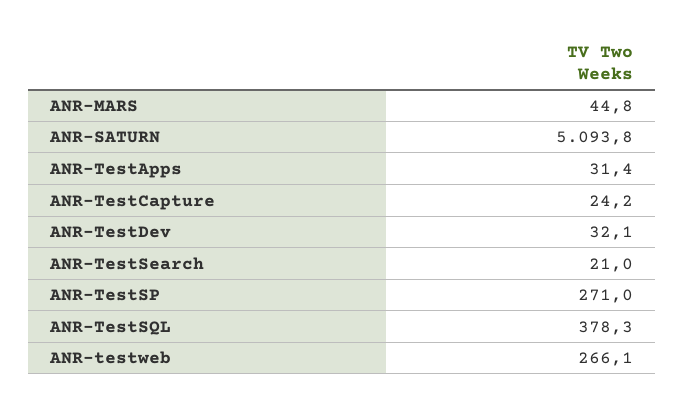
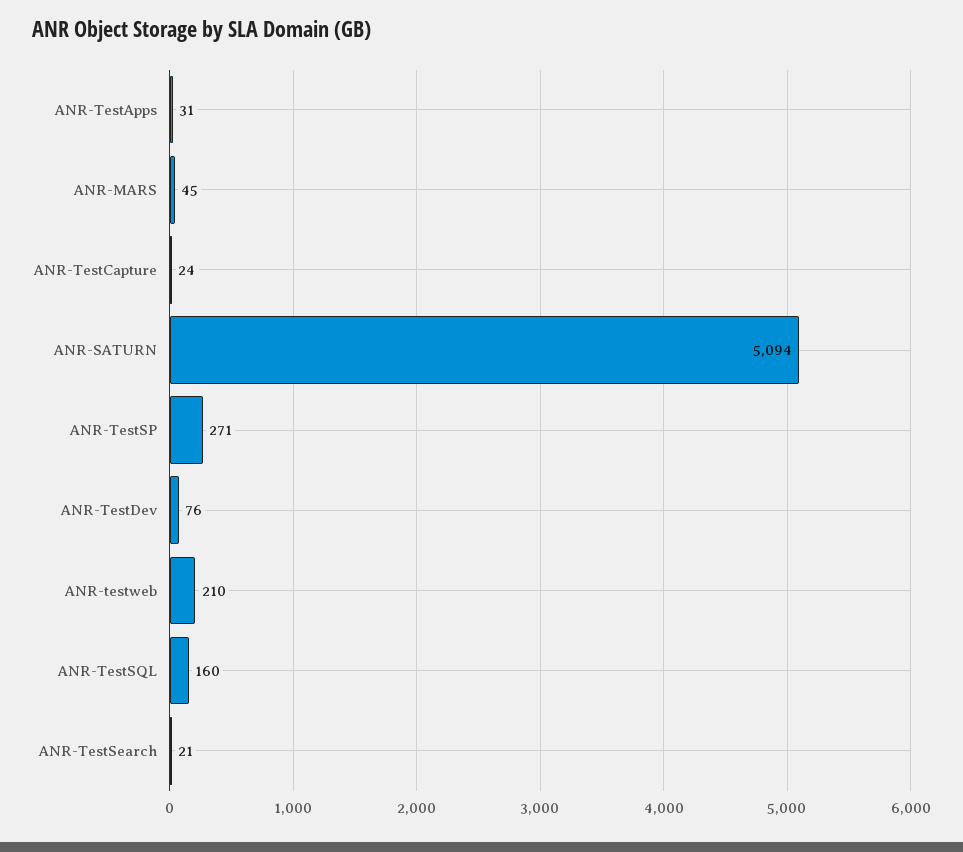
ANR-TestDev: 32.1 -> 76
ANR-TestSQL: 378.3 -> 160
ANR-testweb: 266.1 -> 210

